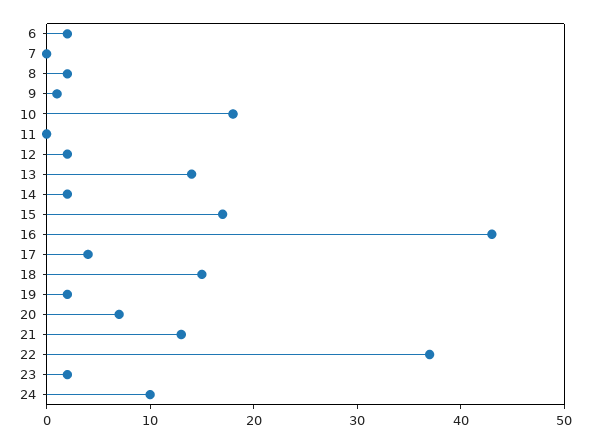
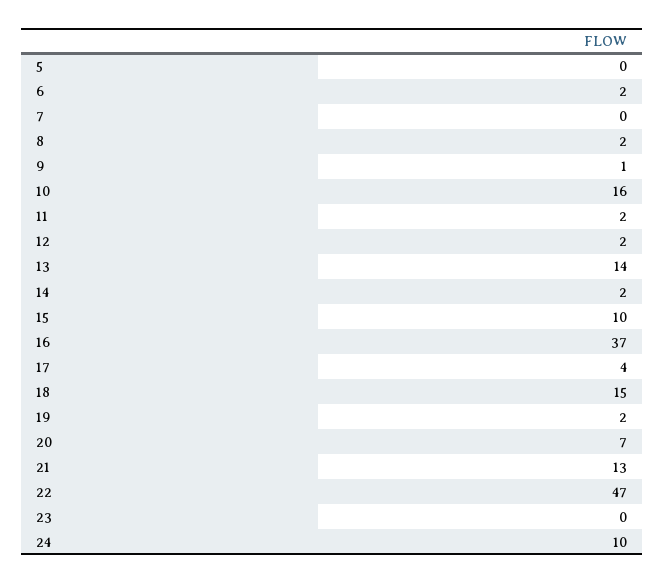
10: 18 -> 16
11: 0 -> 2
15: 17 -> 10
16: 43 -> 37
22: 37 -> 47
23: 2 -> 0
5: none -> 0

